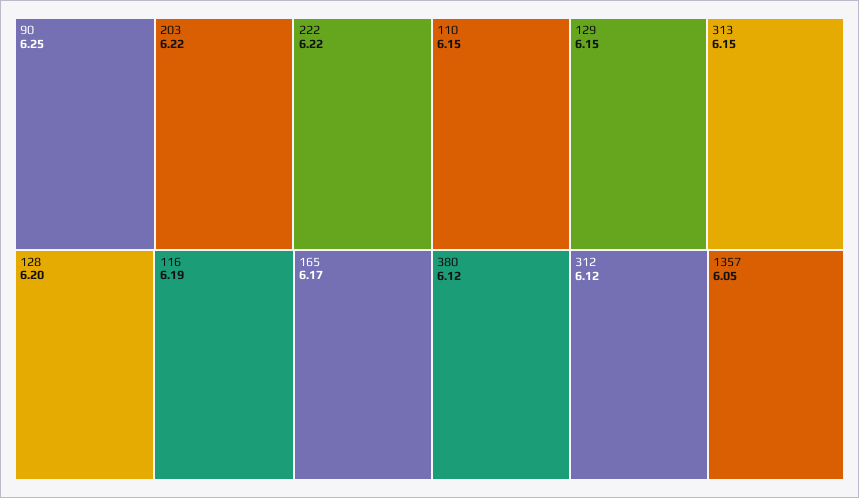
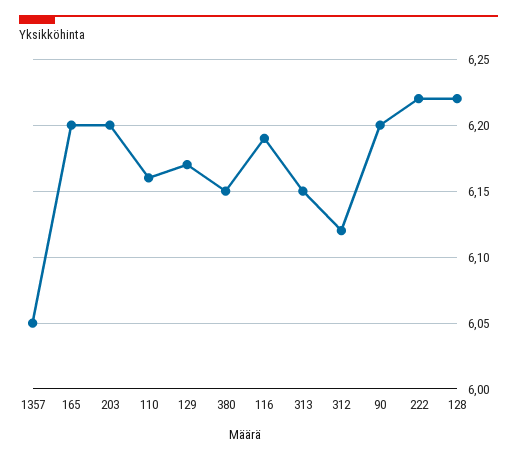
90: 6.25 -> 6.2
203: 6.22 -> 6.2
128: 6.2 -> 6.22
165: 6.17 -> 6.2
110: 6.15 -> 6.16
129: 6.15 -> 6.17
380: 6.12 -> 6.15

